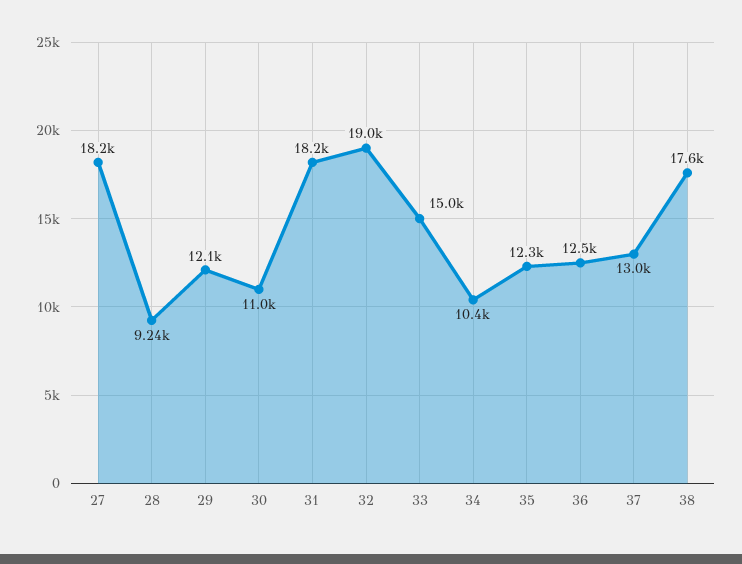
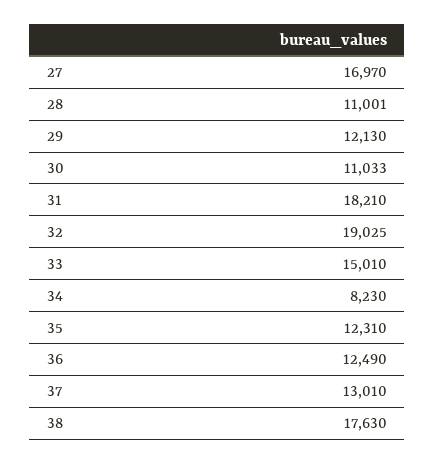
27: 18200 -> 16970
28: 9240 -> 11001
34: 10400 -> 8230

